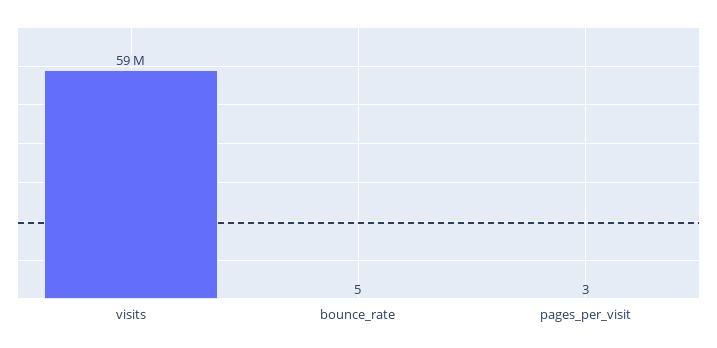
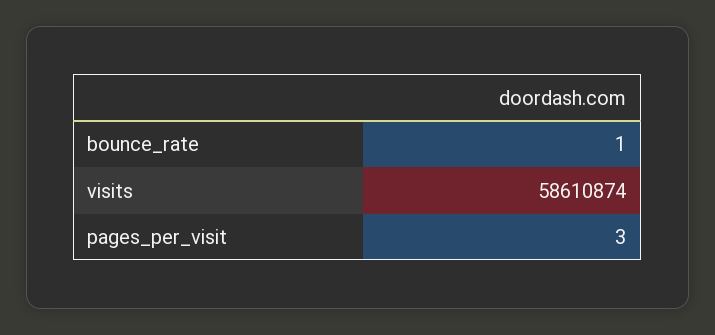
bounce_rate: 5 -> 1

